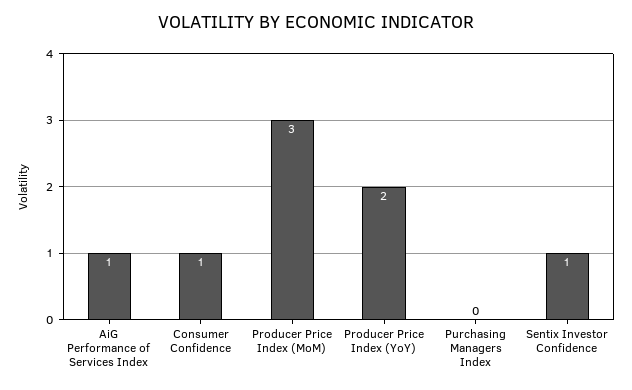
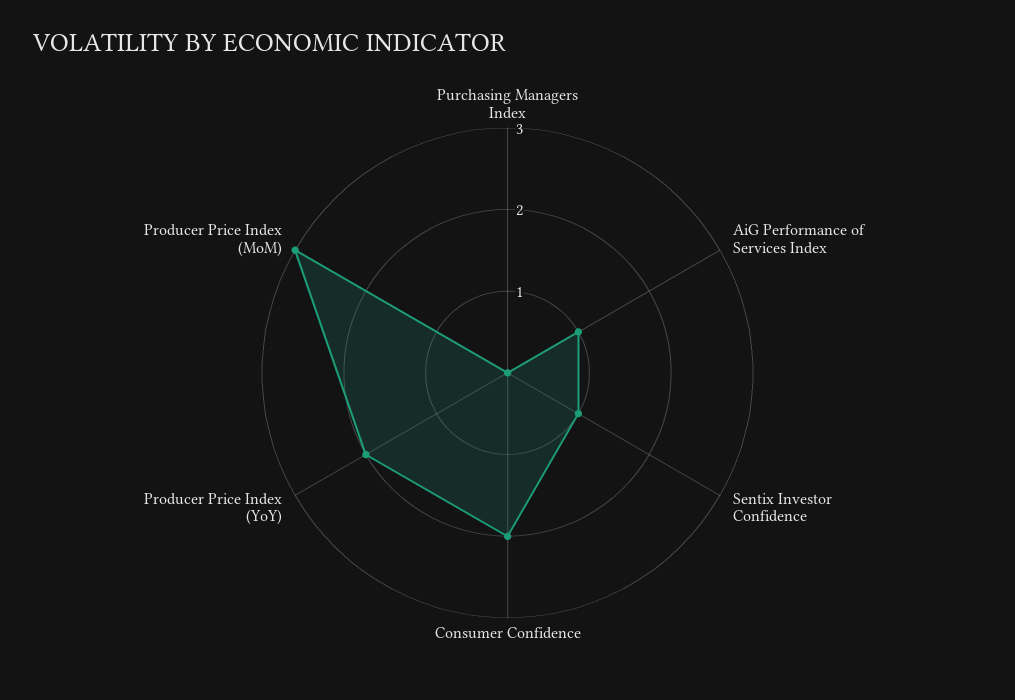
Consumer Confidence: 1 -> 2

